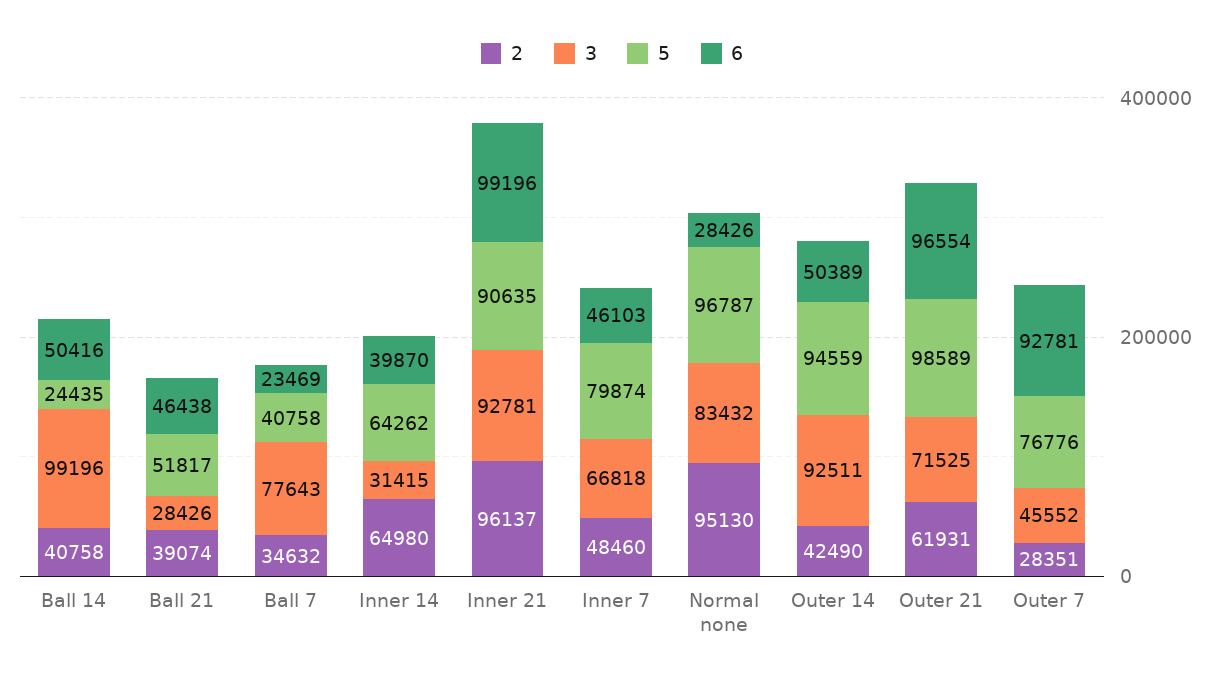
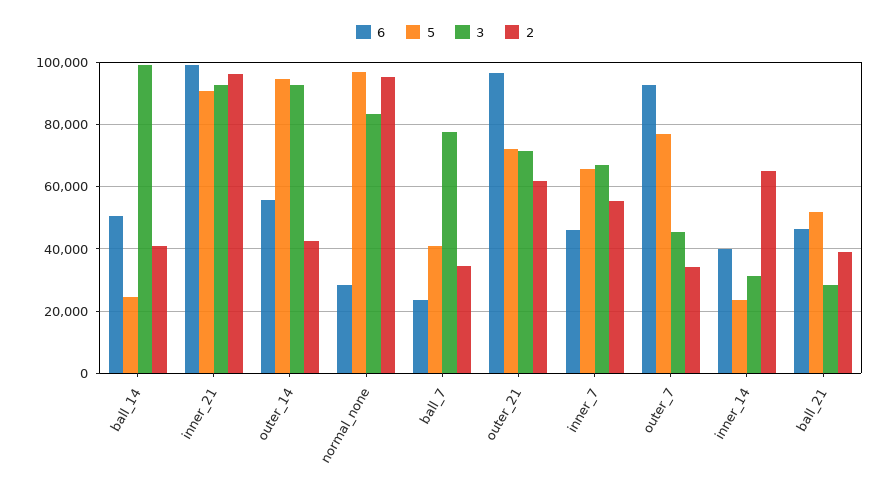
5, Inner 14: 64262 -> 24000
2, Inner 7: 48460 -> 56000
5, Inner 7: 79874 -> 66000
6, Outer 14: 50389 -> 56000
5, Outer 21: 98589 -> 72000
2, Outer 7: 28351 -> 34000

